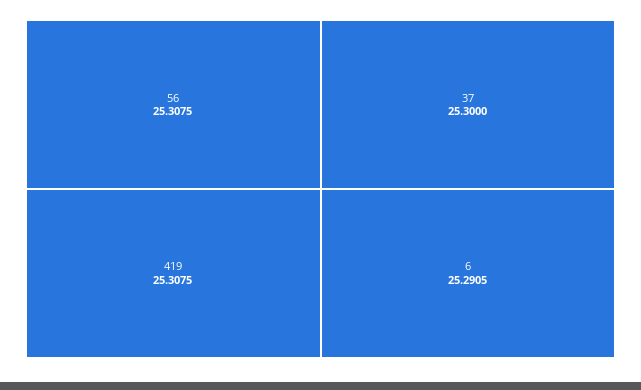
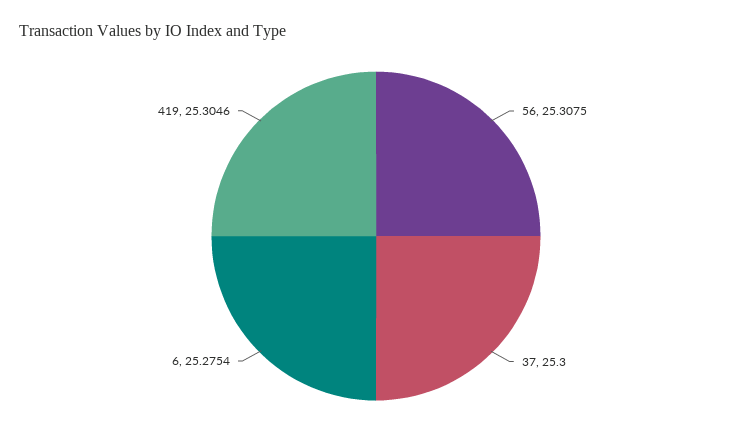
419: 25.3075 -> 25.3046
6: 25.2905 -> 25.2754

